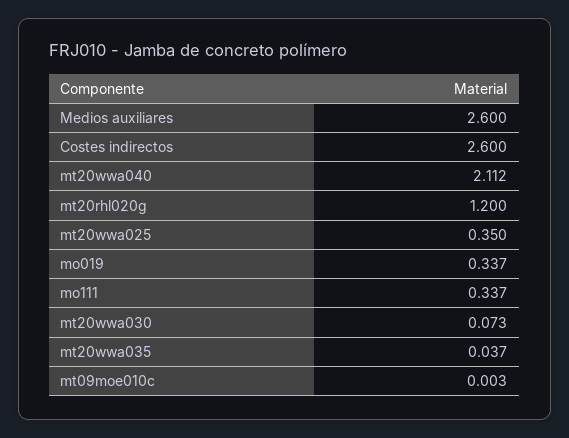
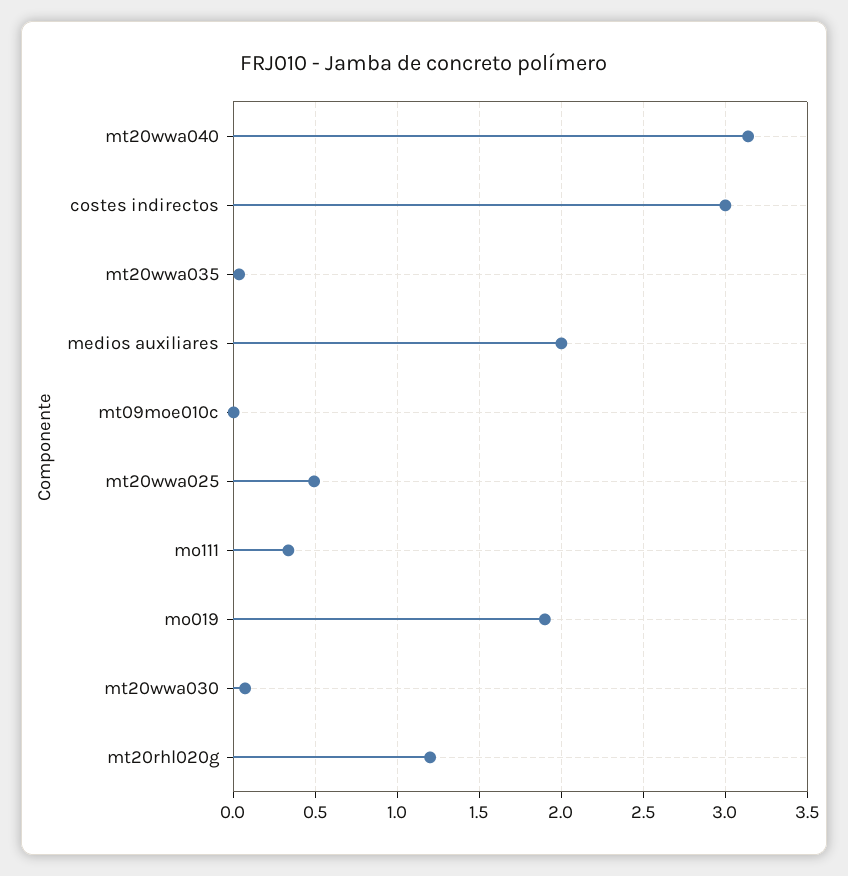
Medios auxiliares: 2.6 -> 2
Costes indirectos: 2.6 -> 3
mt20wwa040: 2.112 -> 3.15
mt20wwa025: 0.35 -> 0.5
mo019: 0.337 -> 1.9

